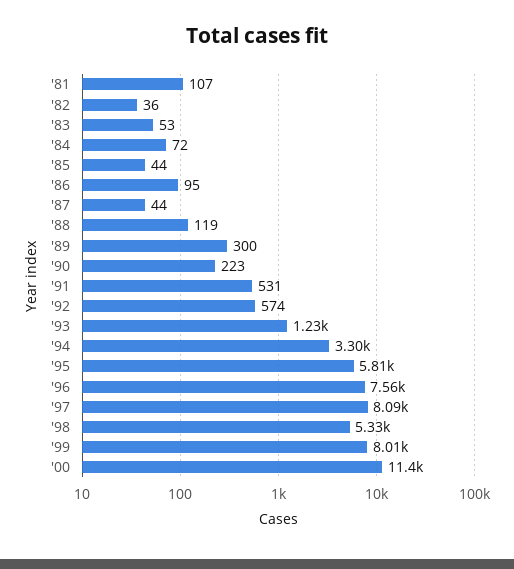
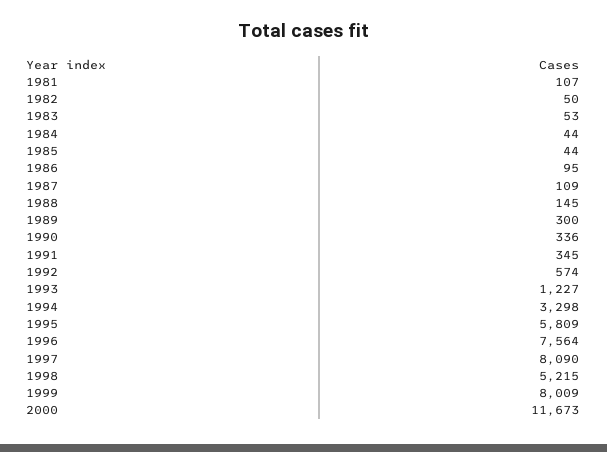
'82: 36 -> 50
'84: 72 -> 44
'87: 44 -> 109
'88: 119 -> 145
'90: 223 -> 336
'91: 531 -> 345
'98: 5330 -> 5215
'00: 11400 -> 11673

